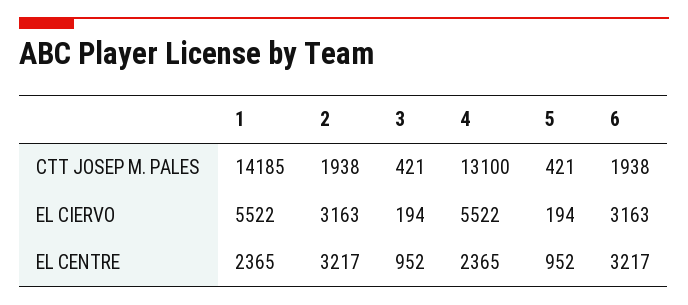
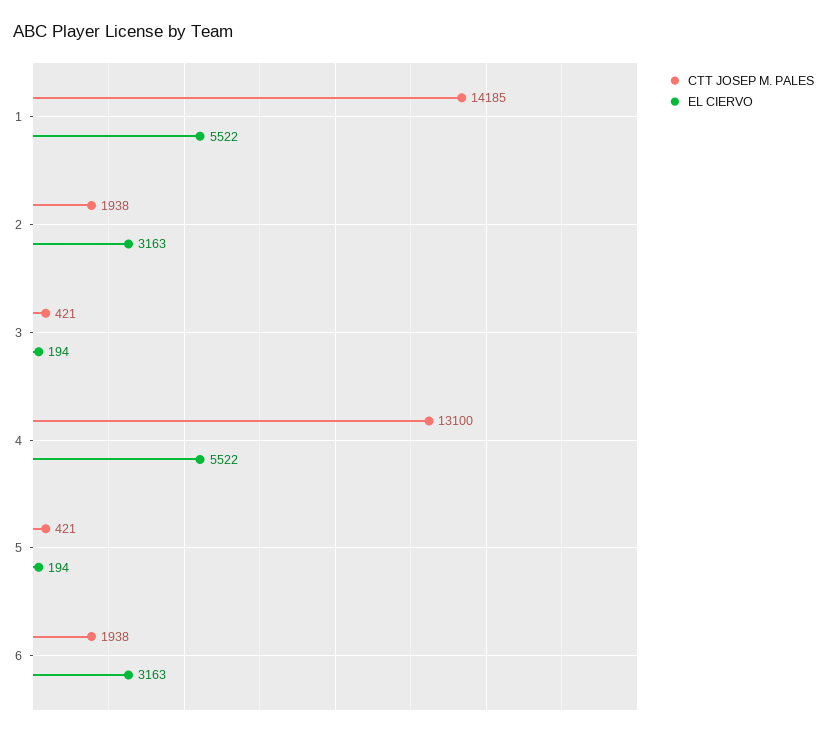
EL CENTRE, 1: 2365 -> none
EL CENTRE, 2: 3217 -> none
EL CENTRE, 3: 952 -> none
EL CENTRE, 4: 2365 -> none
EL CENTRE, 5: 952 -> none
EL CENTRE, 6: 3217 -> none

